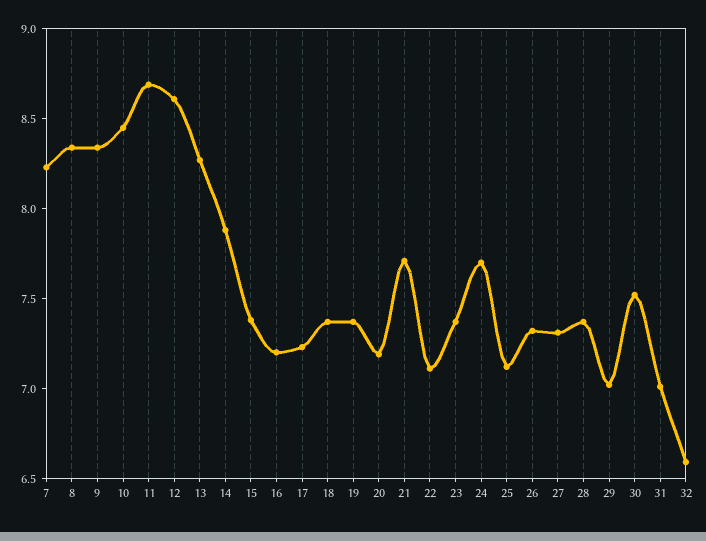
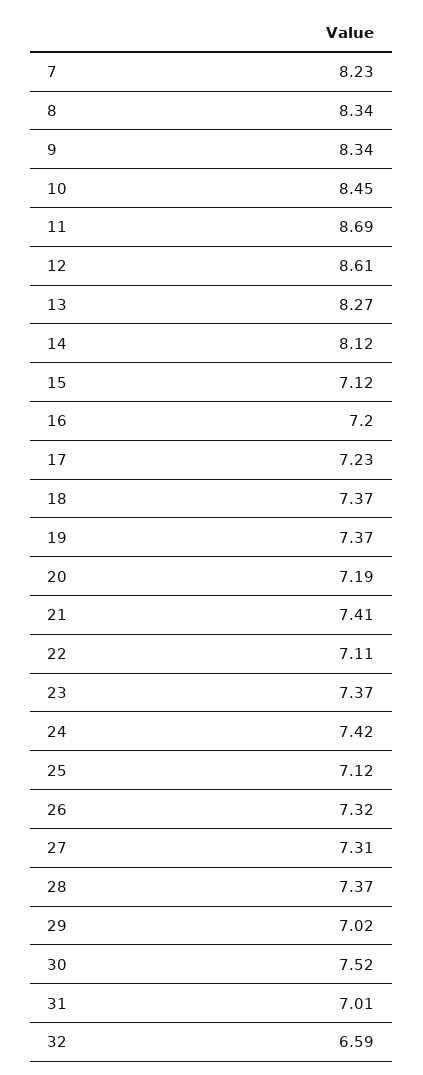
14: 7.9 -> 8.12
15: 7.4 -> 7.12
21: 7.7 -> 7.41
24: 7.7 -> 7.42

